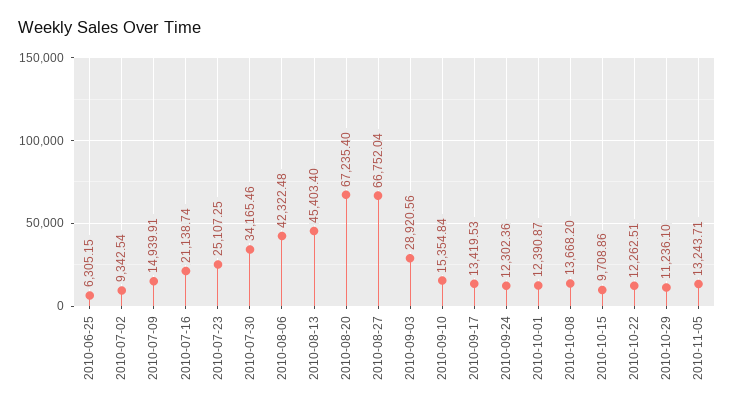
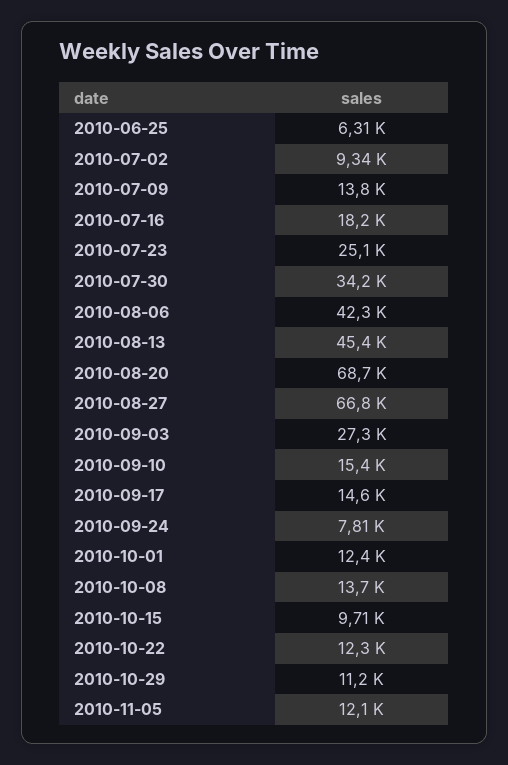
2010-07-09: 14939.91 -> 13800
2010-07-16: 21138.74 -> 18200
2010-08-20: 67235.4 -> 68700
2010-09-03: 28920.56 -> 27300
2010-09-17: 13419.53 -> 14600
2010-09-24: 12302.36 -> 7810
2010-11-05: 13243.71 -> 12100

